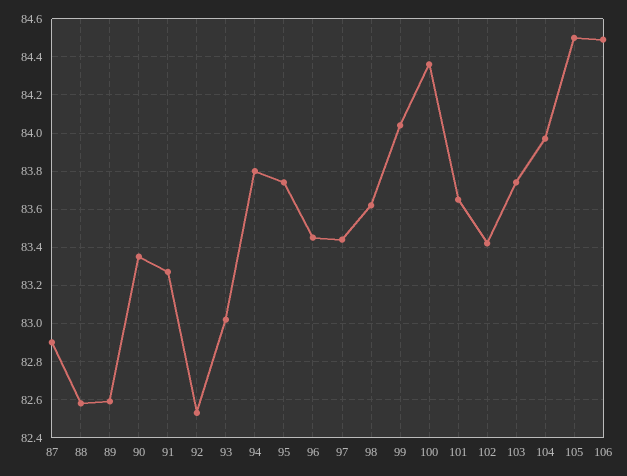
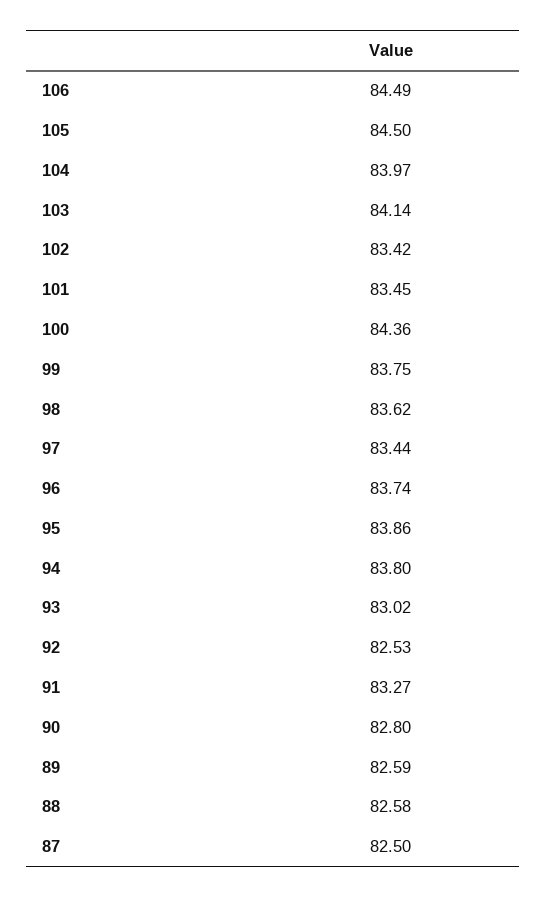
87: 82.9 -> 82.5
90: 83.35 -> 82.8
95: 83.75 -> 83.86
96: 83.45 -> 83.74
99: 84.05 -> 83.75
101: 83.65 -> 83.45
103: 83.75 -> 84.14

